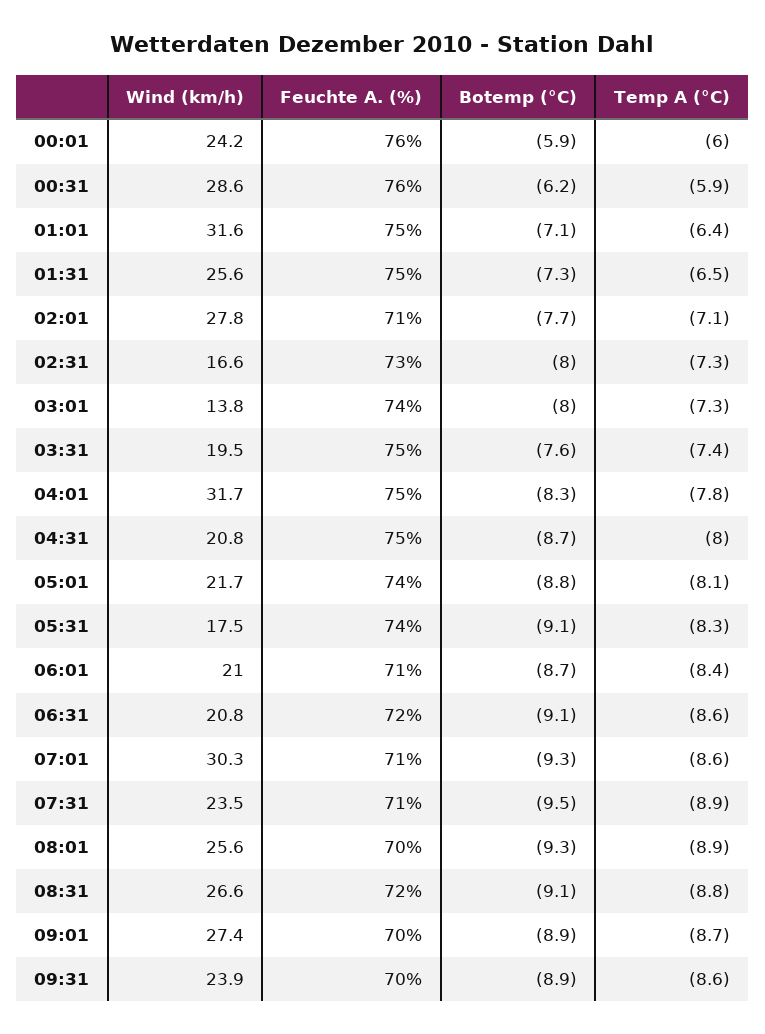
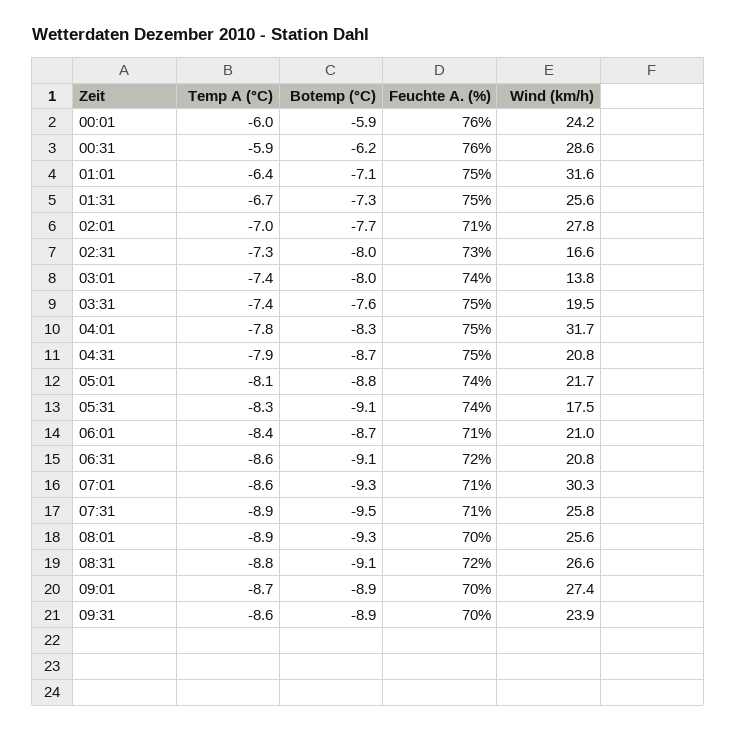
Temp A (°C), 01:31: -6.5 -> -6.7
Temp A (°C), 02:01: -7.1 -> -7
Temp A (°C), 03:01: -7.3 -> -7.4
Temp A (°C), 04:31: -8 -> -7.9
Wind (km/h), 07:31: 23.5 -> 25.8

